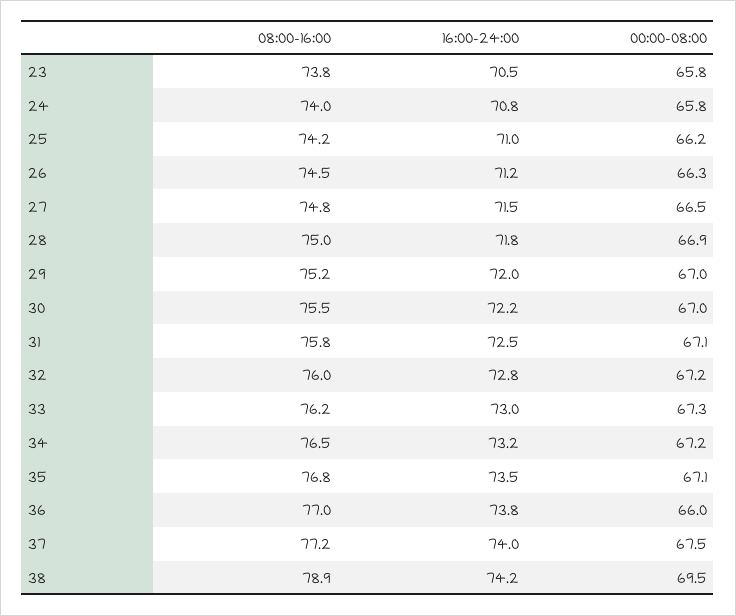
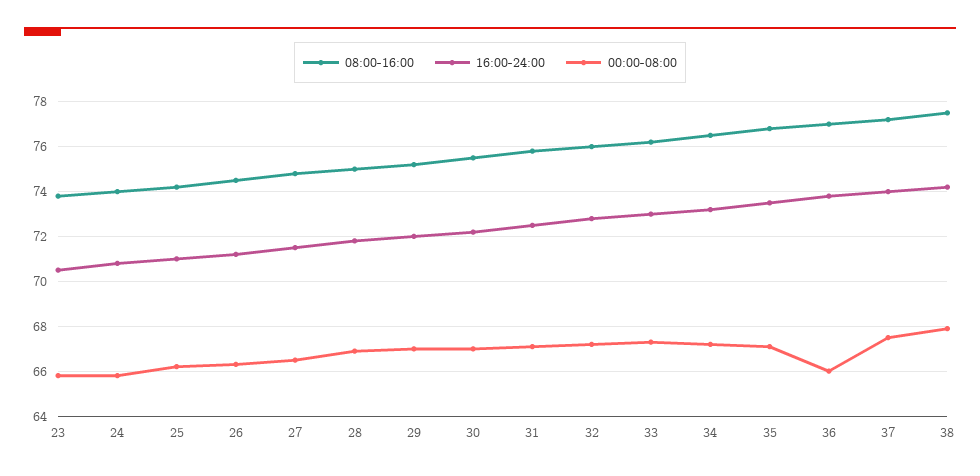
08:00-16:00, 38: 78.9 -> 77.5
00:00-08:00, 38: 69.5 -> 68

